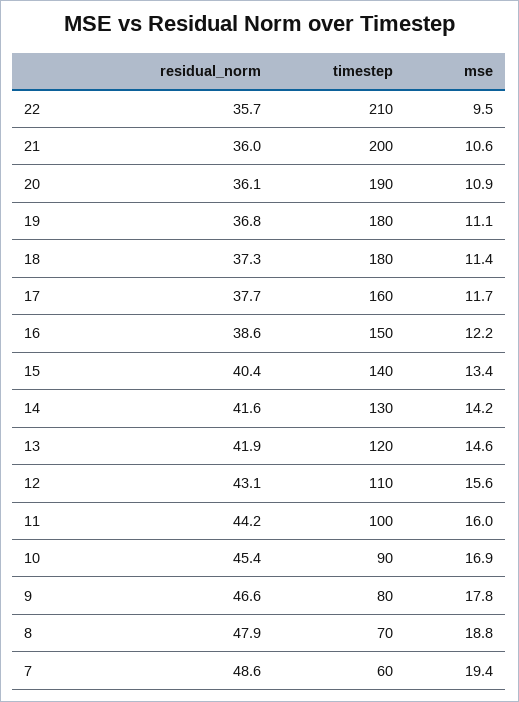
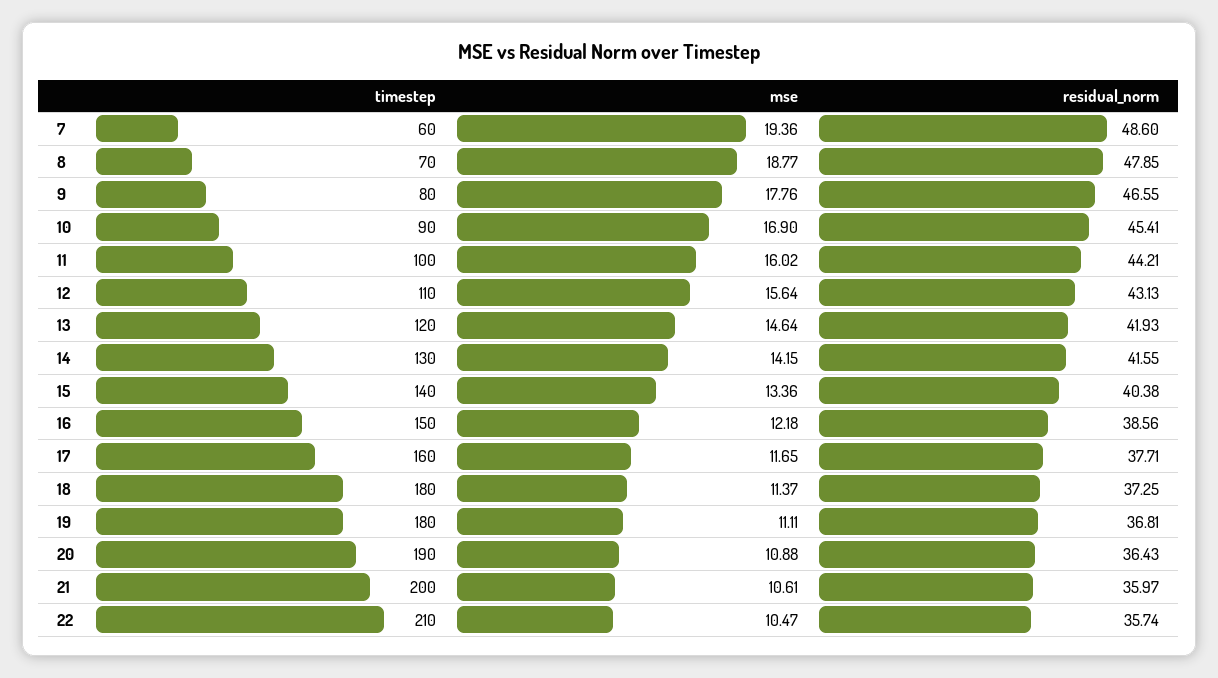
mse, 22: 9.5 -> 10.47
residual_norm, 20: 36.1 -> 36.43

